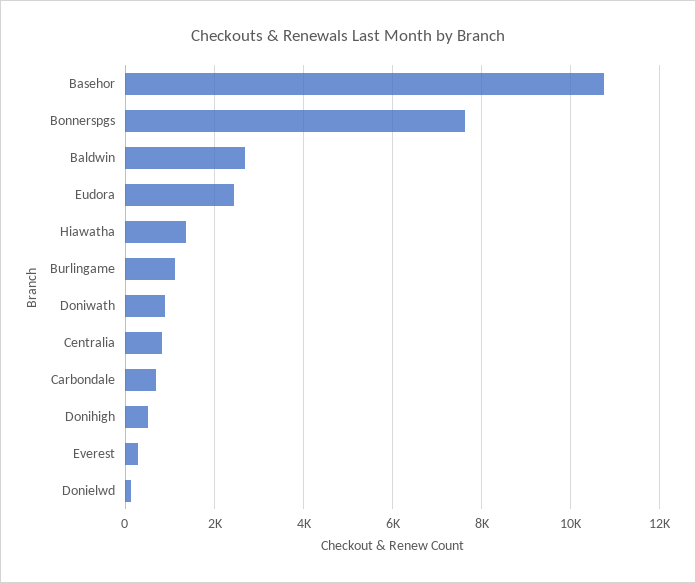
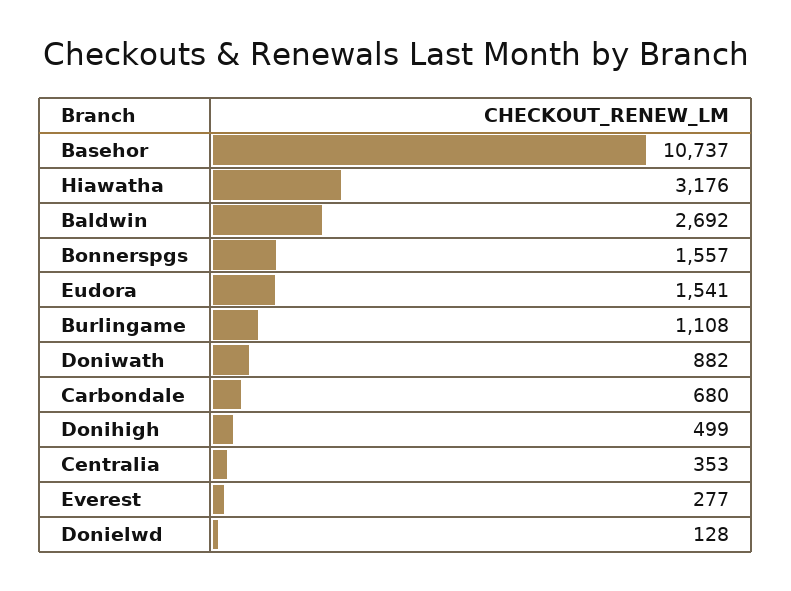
Bonnerspgs: 7600 -> 1557
Eudora: 2400 -> 1541
Hiawatha: 1400 -> 3176
Centralia: 800 -> 353

